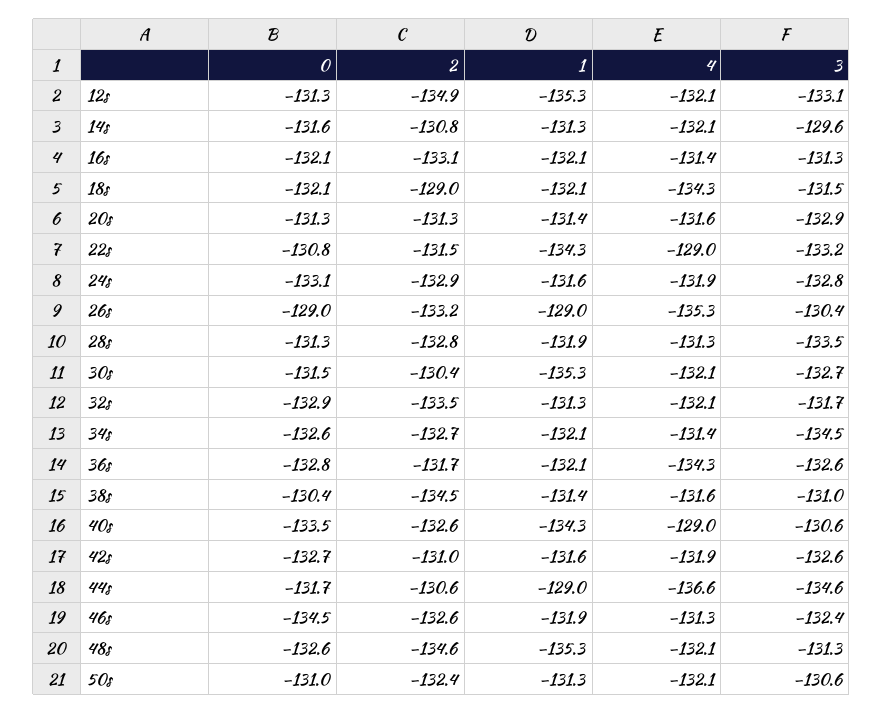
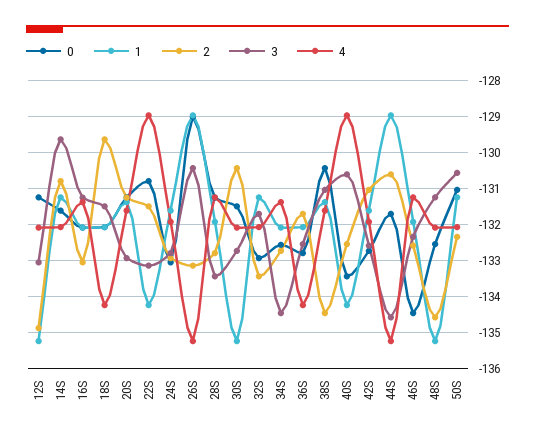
2, 18s: -129 -> -129.6
4, 44s: -136.6 -> -135.2

